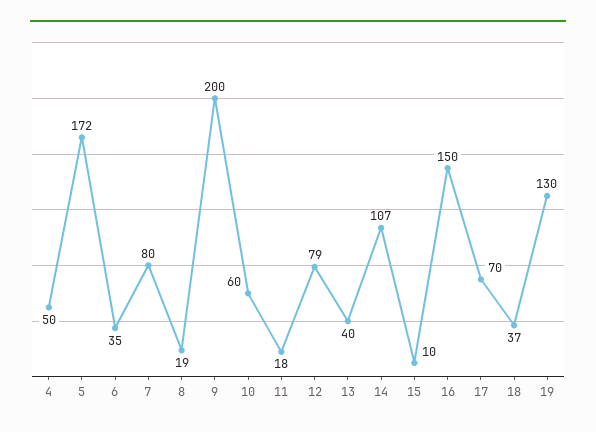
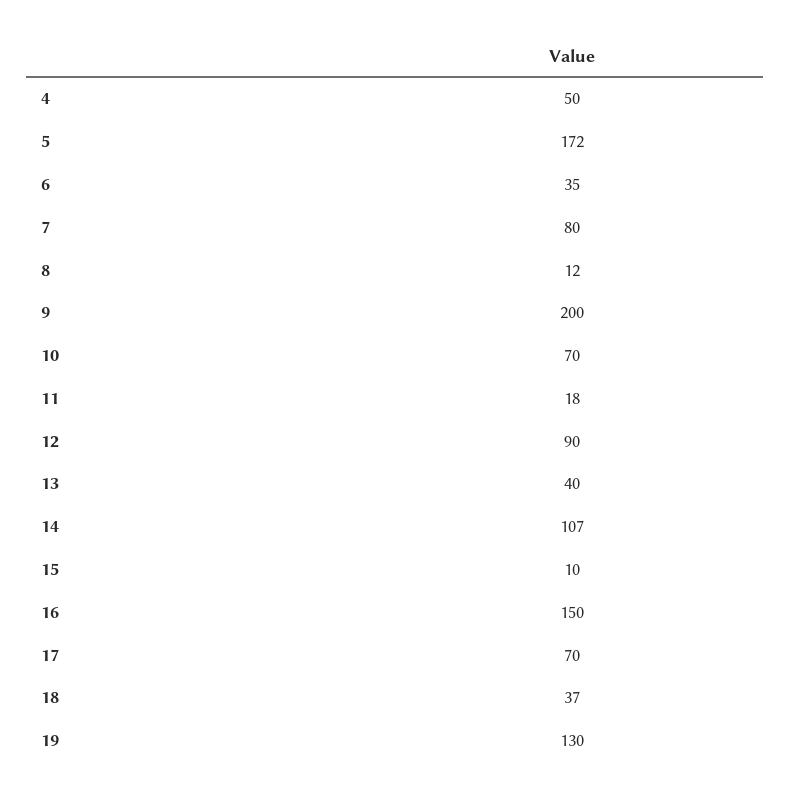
8: 19 -> 12
10: 60 -> 70
12: 79 -> 90

